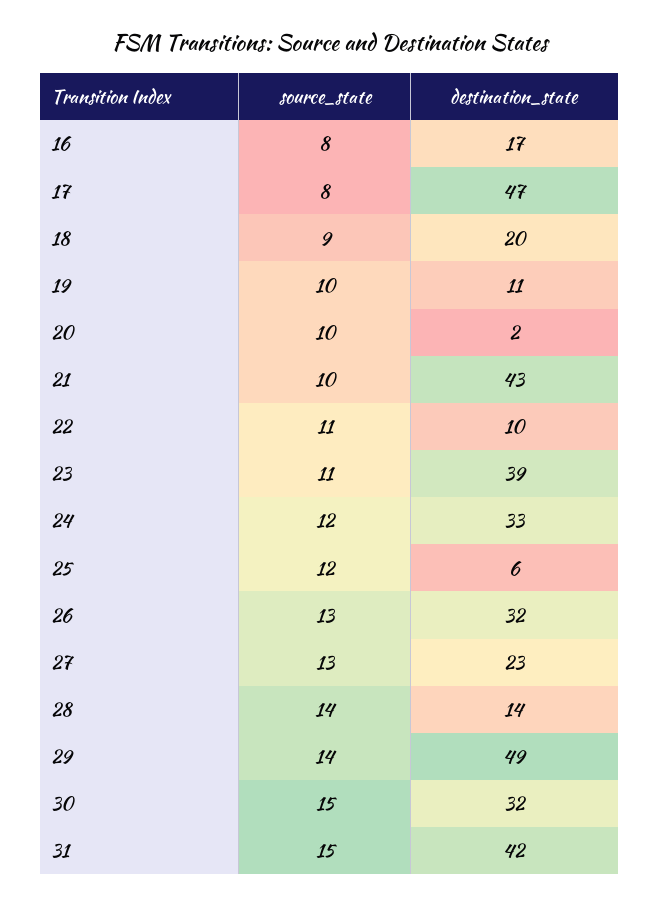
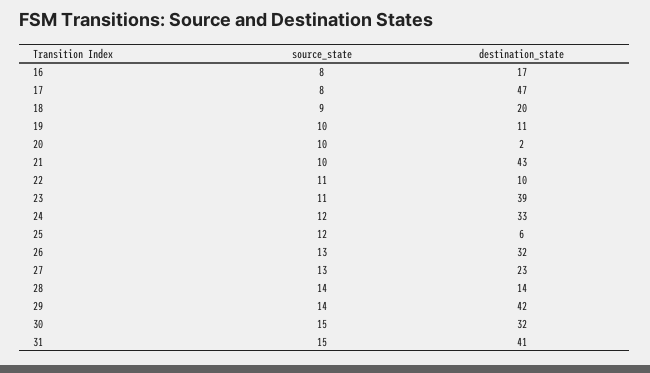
destination_state, 29: 49 -> 42
destination_state, 31: 42 -> 41

